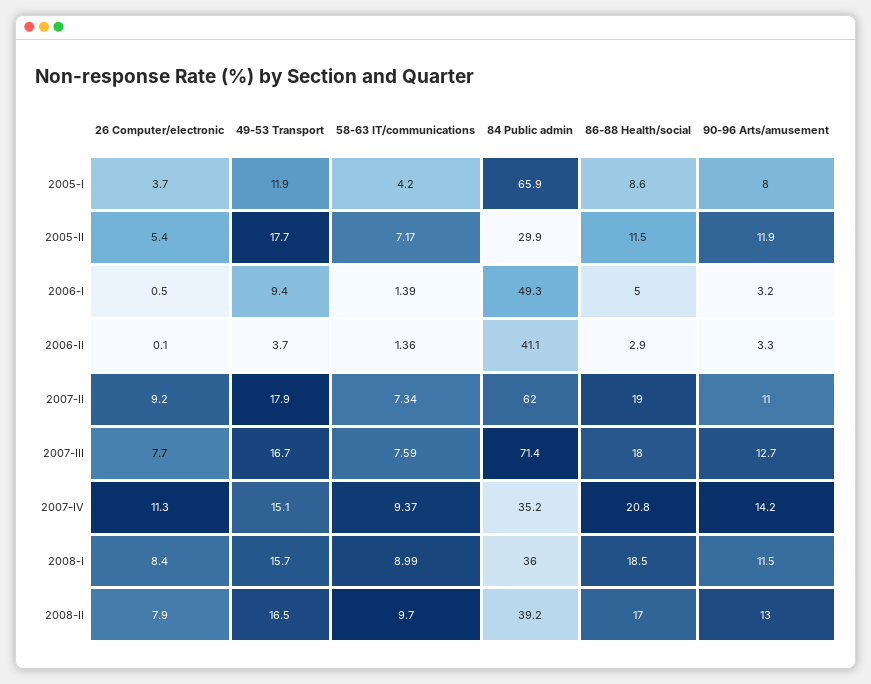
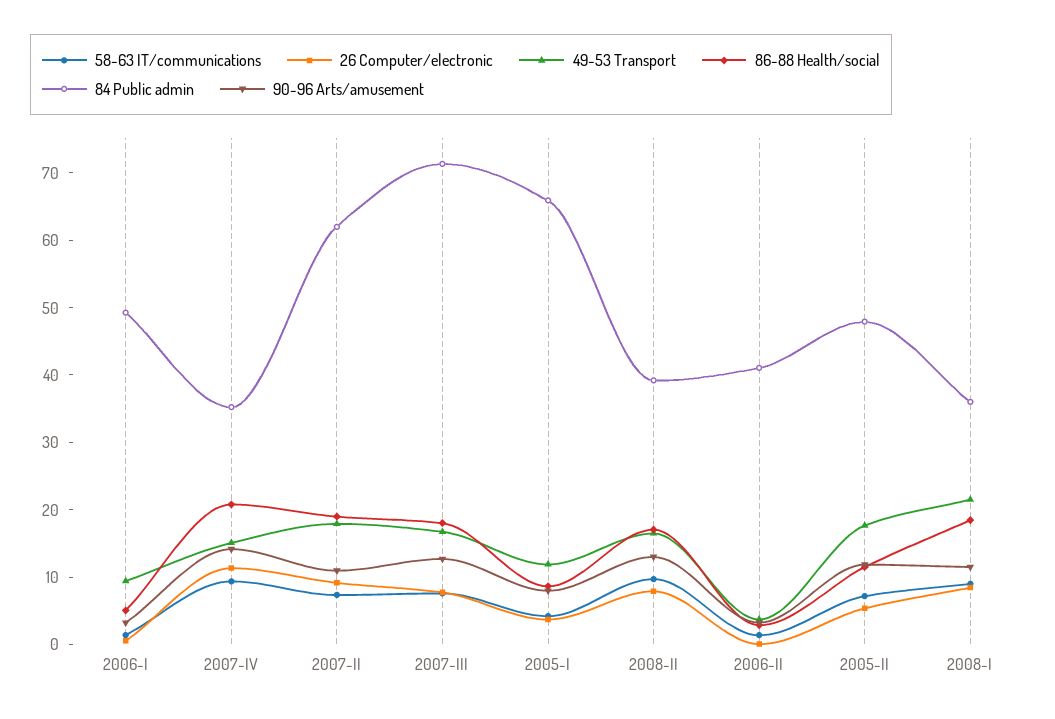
84 Public admin, 2005-II: 29.9 -> 48
49-53 Transport, 2008-I: 15.7 -> 22

